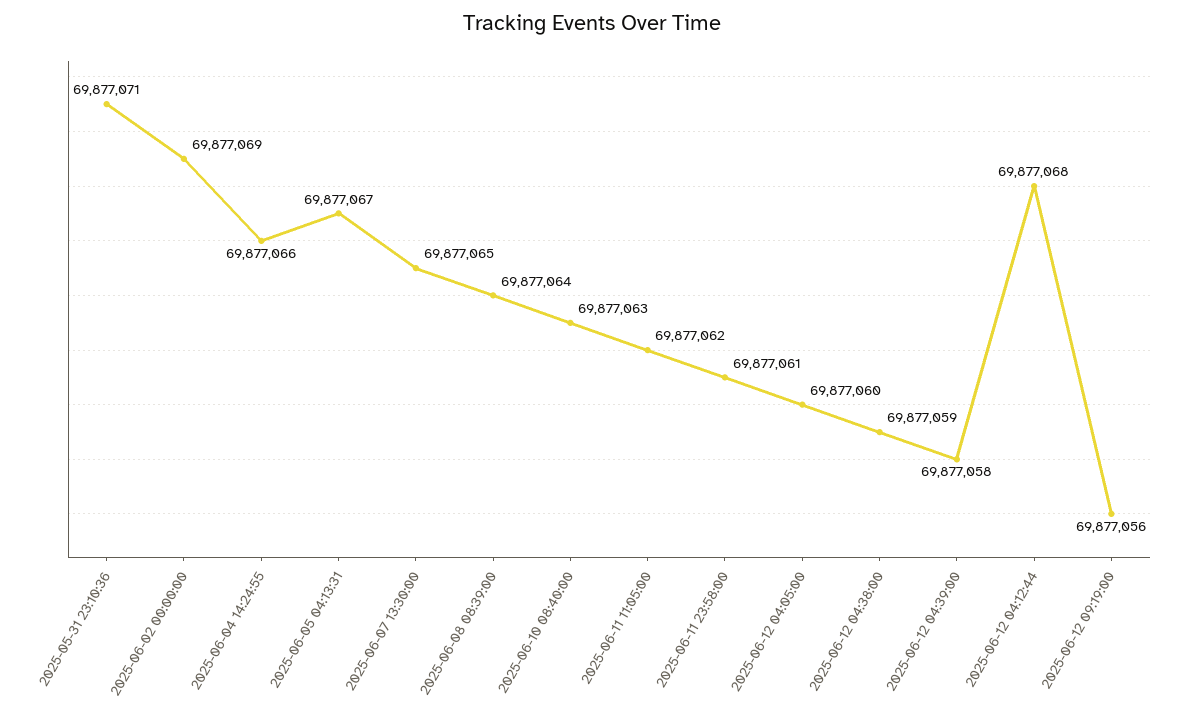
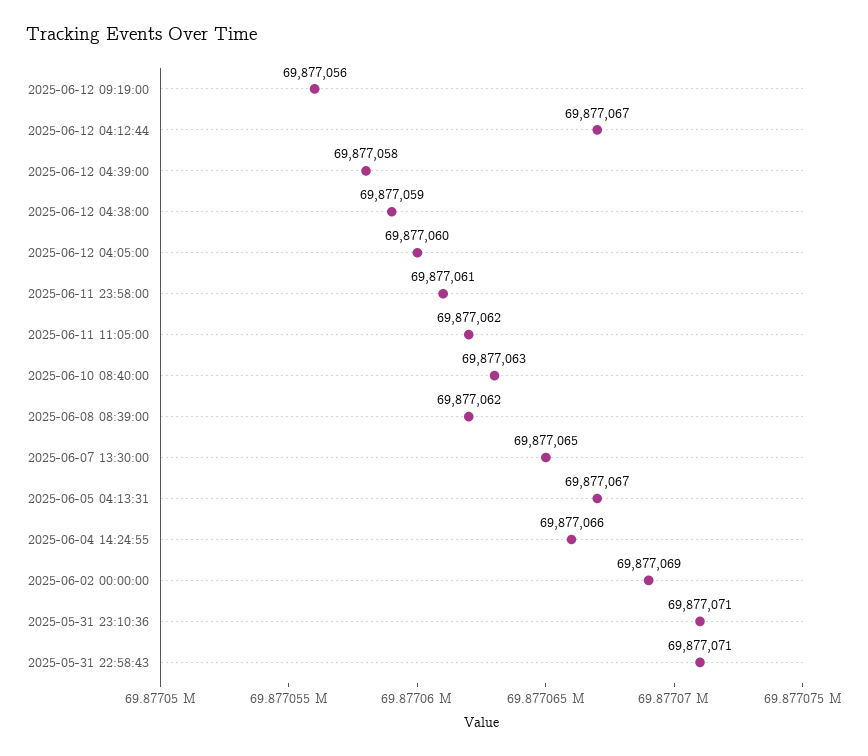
2025-06-08 08:39:00: 69877064 -> 69877062
2025-06-12 04:12:44: 69877068 -> 69877067
2025-05-31 22:58:43: none -> 69877071

